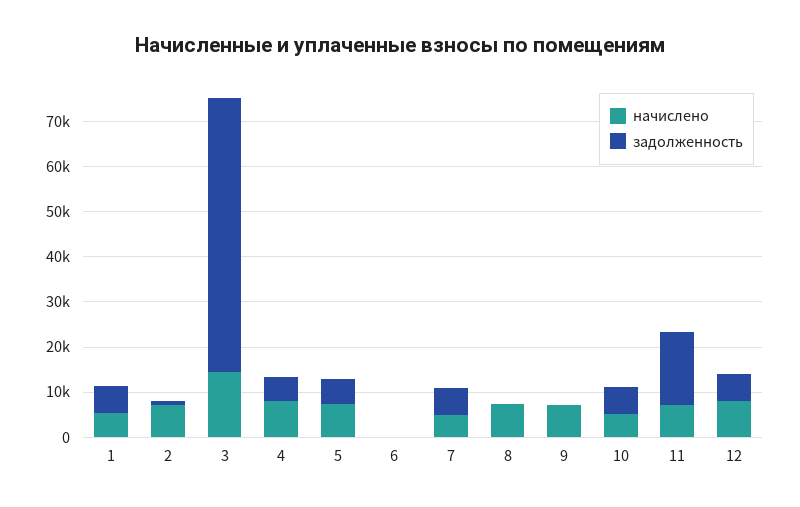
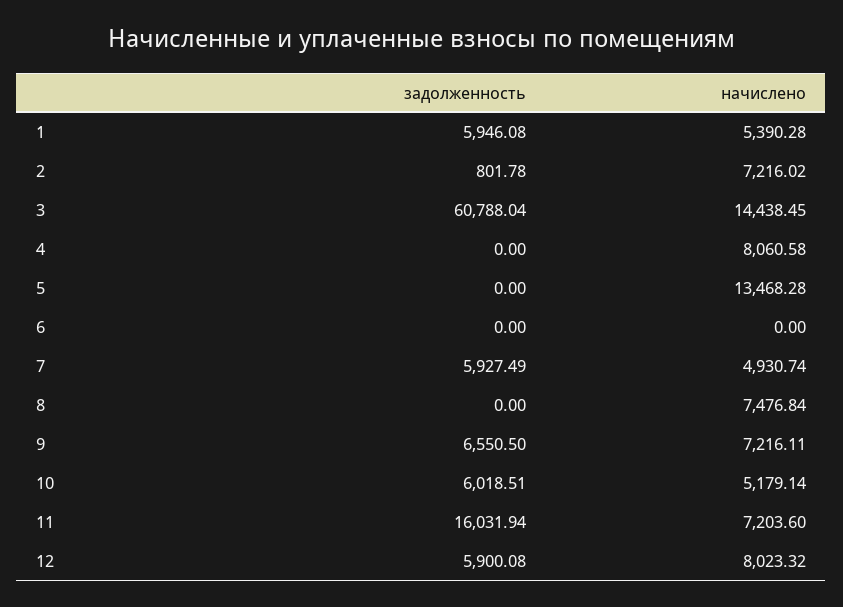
задолженность, 4: 6000 -> 0
начислено, 5: 8000 -> 13468.28
задолженность, 5: 6000 -> 0
задолженность, 9: 0 -> 6550.5

